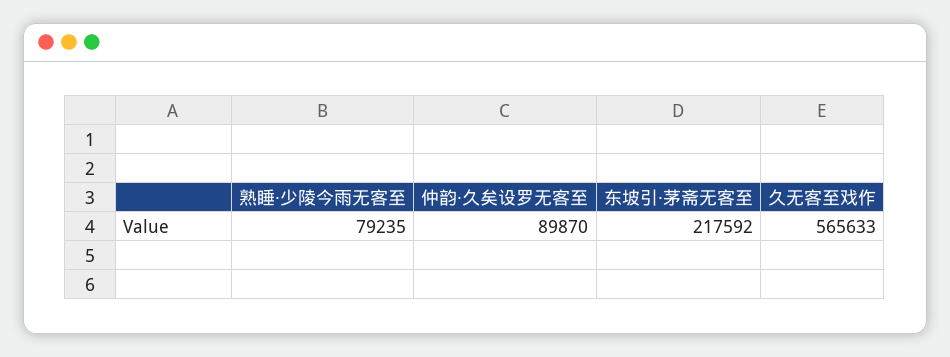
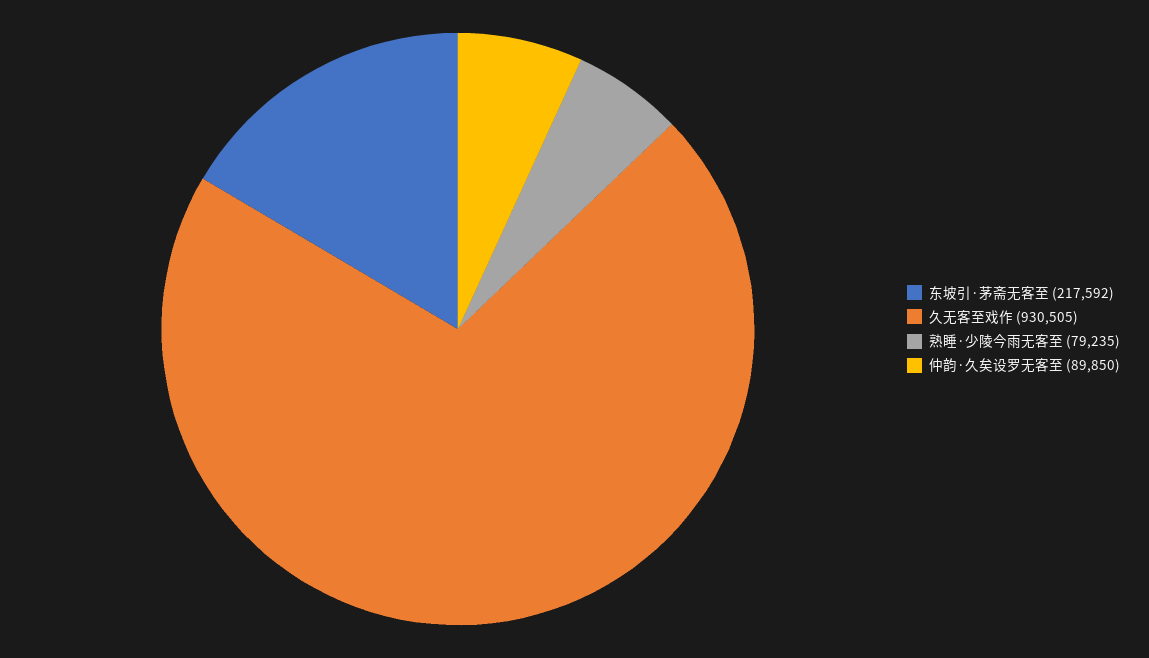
仲韵·久矣设罗无客至: 89870 -> 89850
久无客至戏作: 565633 -> 930505

